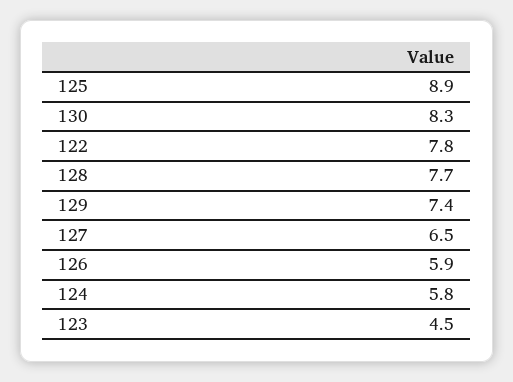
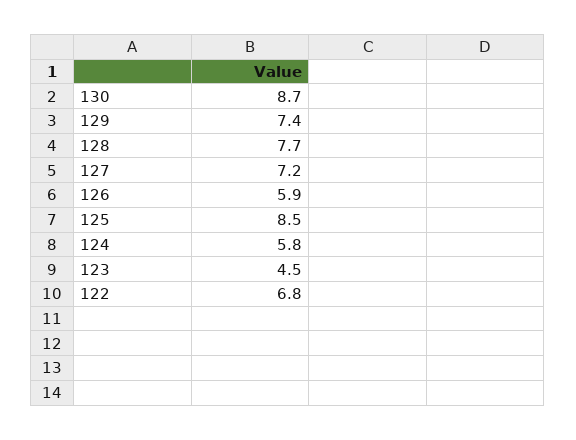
125: 8.9 -> 8.5
130: 8.3 -> 8.7
122: 7.8 -> 6.8
127: 6.5 -> 7.2

